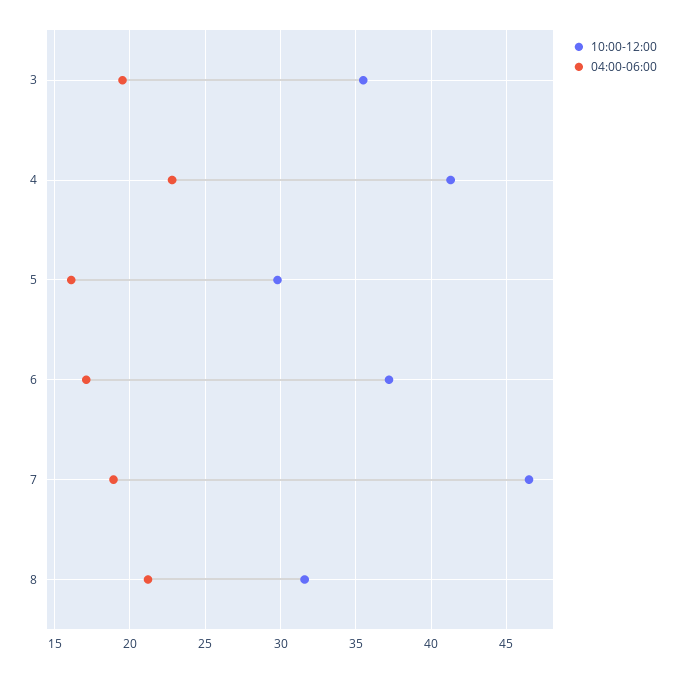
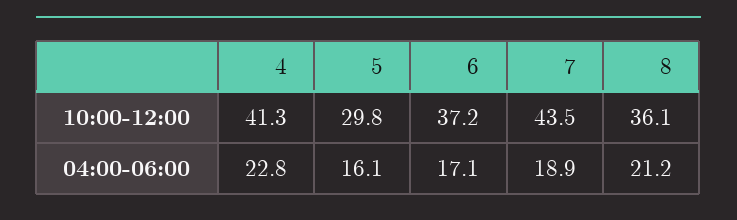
10:00-12:00, 3: 35.5 -> none
04:00-06:00, 3: 19.5 -> none
10:00-12:00, 7: 46.5 -> 43.5
10:00-12:00, 8: 31.5 -> 36.1

